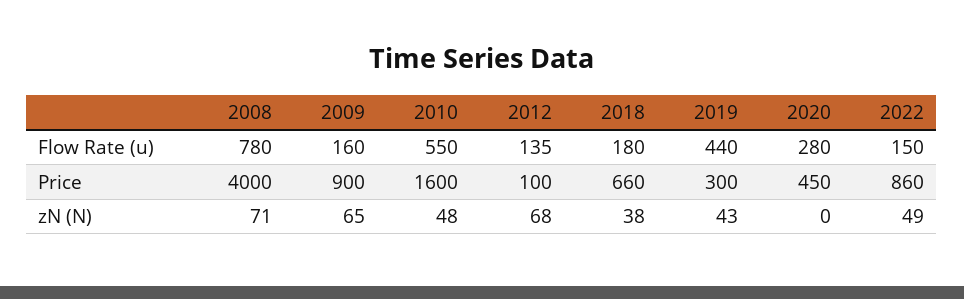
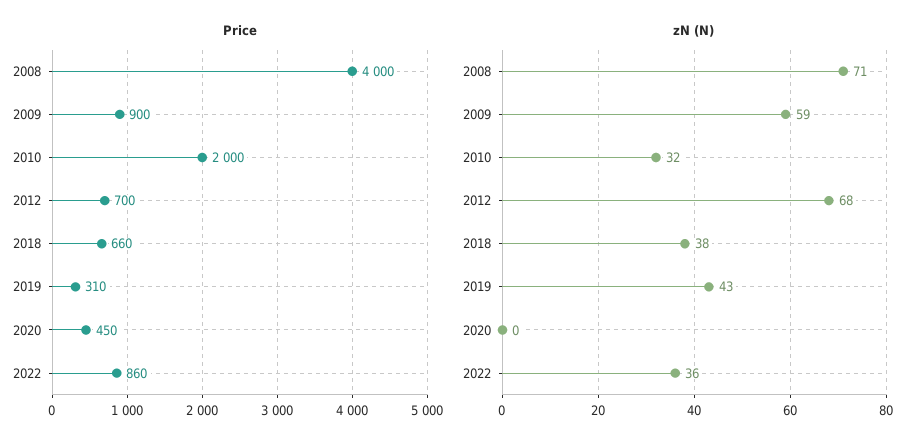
Flow Rate (u), 2008: 780 -> none
Flow Rate (u), 2009: 160 -> none
Flow Rate (u), 2010: 550 -> none
Flow Rate (u), 2012: 135 -> none
Flow Rate (u), 2018: 180 -> none
Flow Rate (u), 2019: 440 -> none
Flow Rate (u), 2020: 280 -> none
Flow Rate (u), 2022: 150 -> none
Price, 2010: 1600 -> 2000
Price, 2012: 100 -> 700
Price, 2019: 300 -> 310
zN (N), 2009: 65 -> 59
zN (N), 2010: 48 -> 32
zN (N), 2022: 49 -> 36

